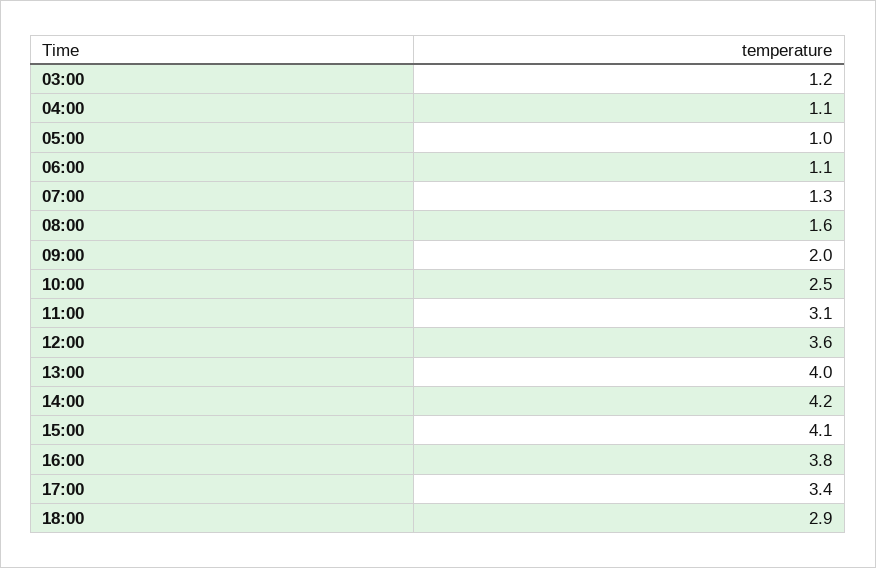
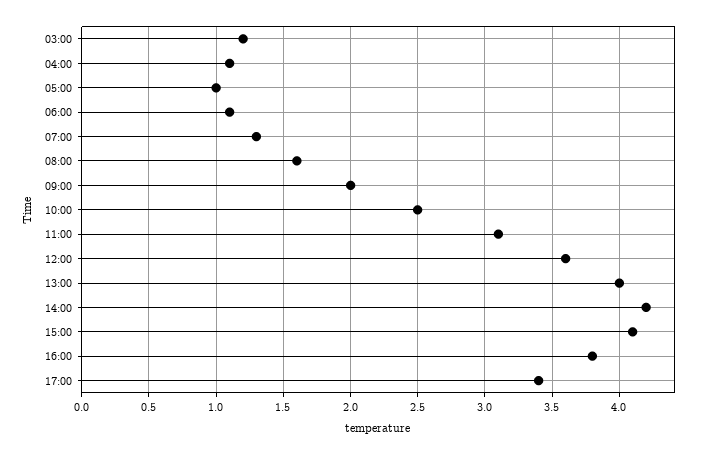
18:00: 2.9 -> none

